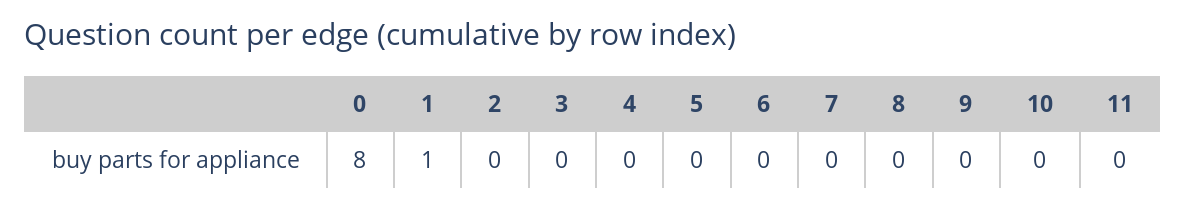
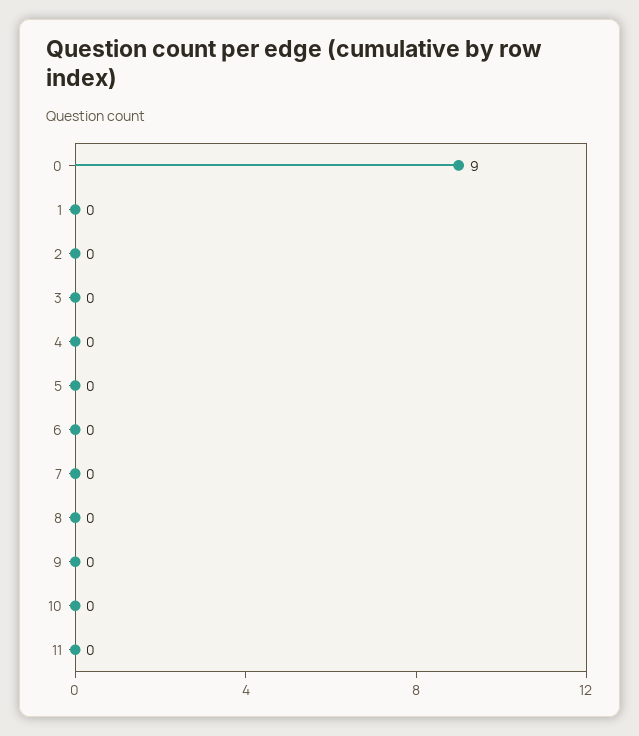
0: 8 -> 9
1: 1 -> 0

